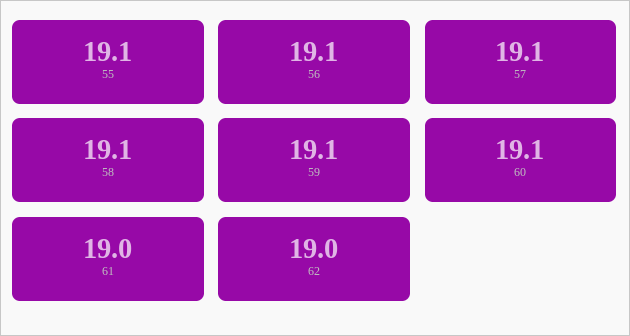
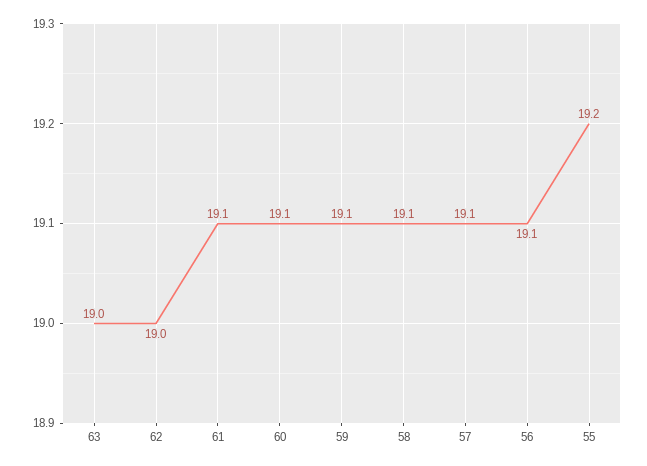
55: 19.1 -> 19.2
61: 19 -> 19.1
63: none -> 19

